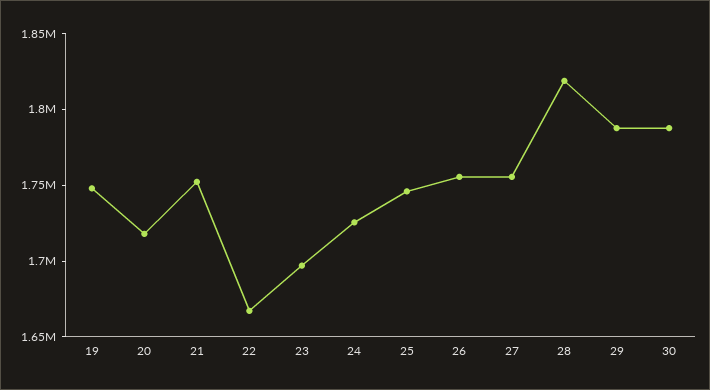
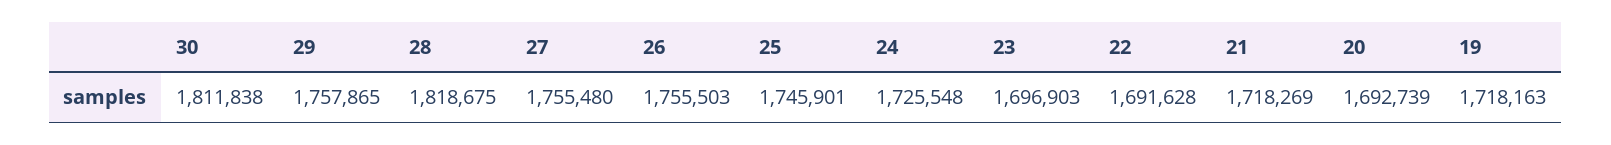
19: 1750000 -> 1718163
20: 1720000 -> 1692739
21: 1750000 -> 1718269
22: 1670000 -> 1691628
29: 1790000 -> 1757865
30: 1790000 -> 1811838

